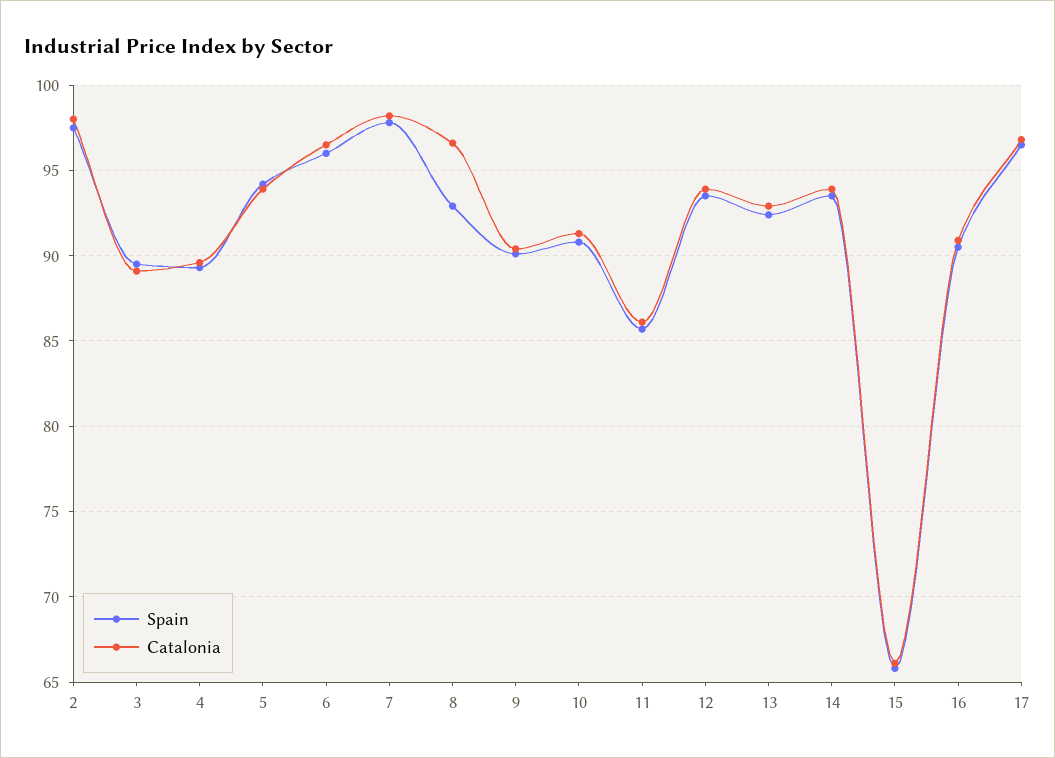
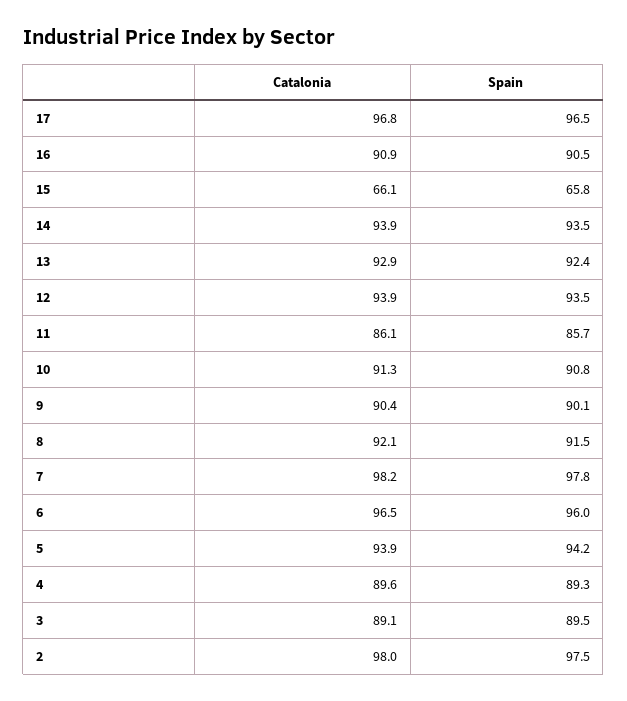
Spain, 8: 93 -> 91.5
Catalonia, 8: 96.5 -> 92.1

